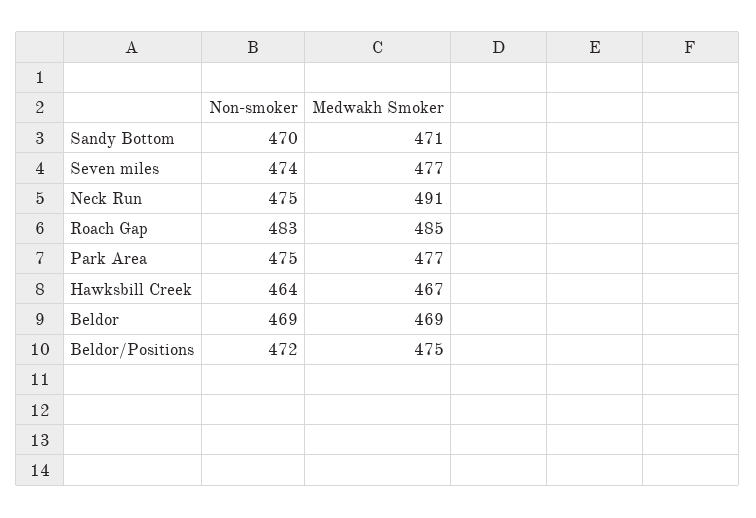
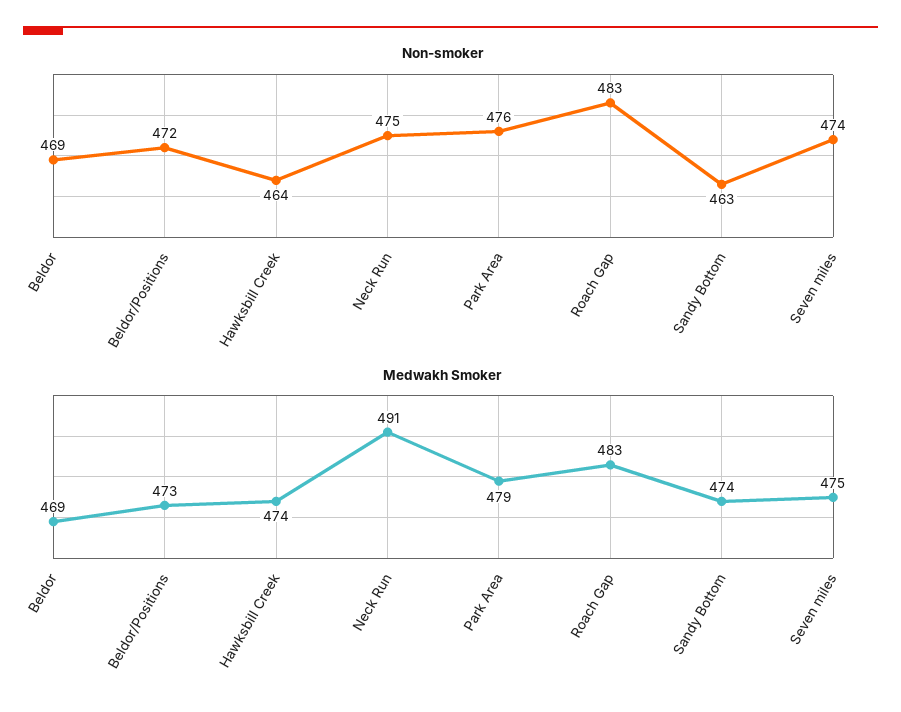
Non-smoker, Sandy Bottom: 470 -> 463
Medwakh Smoker, Sandy Bottom: 471 -> 474
Medwakh Smoker, Seven miles: 477 -> 475
Medwakh Smoker, Roach Gap: 485 -> 483
Non-smoker, Park Area: 475 -> 476
Medwakh Smoker, Park Area: 477 -> 479
Medwakh Smoker, Hawksbill Creek: 467 -> 474
Medwakh Smoker, Beldor/Positions: 475 -> 473

